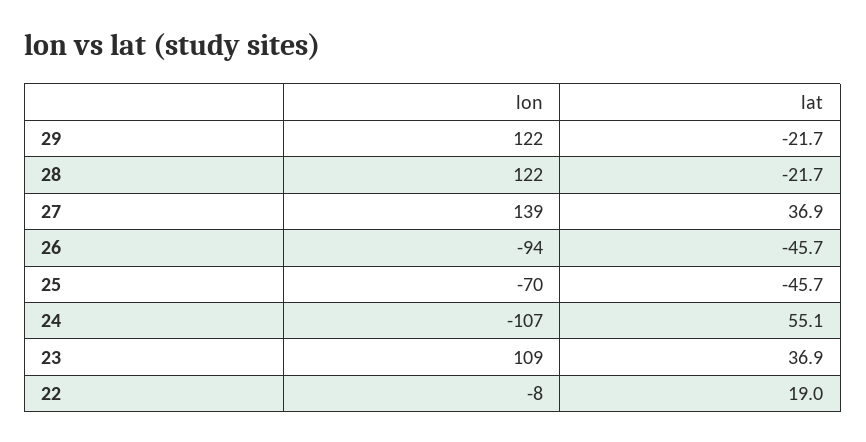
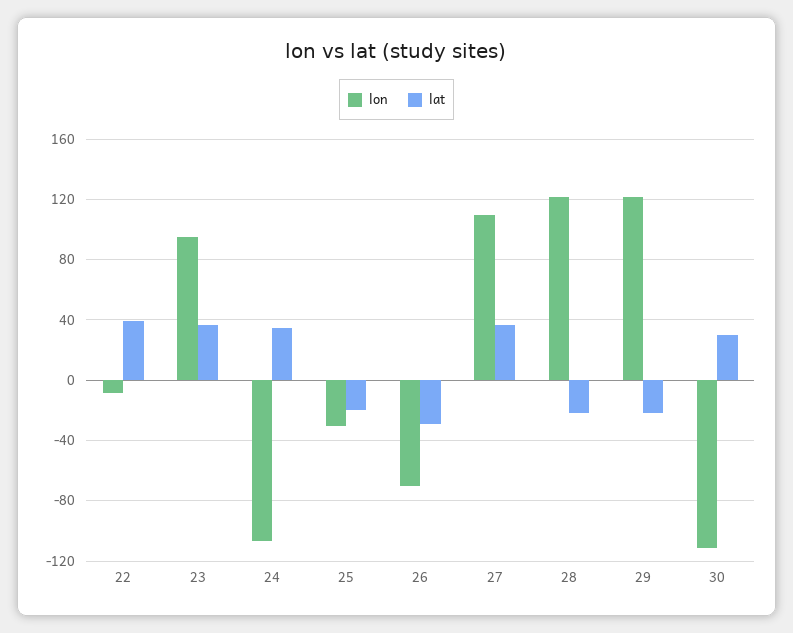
lon, 27: 139 -> 110
lon, 26: -94 -> -70
lat, 26: -45.7 -> -30
lon, 25: -70 -> -30
lat, 25: -45.7 -> -20
lat, 24: 55.1 -> 35
lon, 23: 109 -> 95
lat, 22: 19 -> 40
lon, 30: none -> -110
lat, 30: none -> 30

